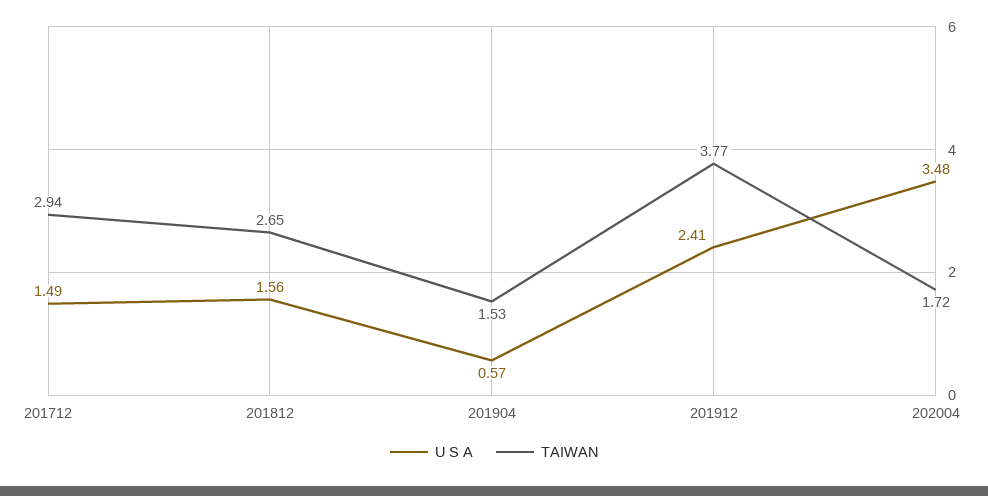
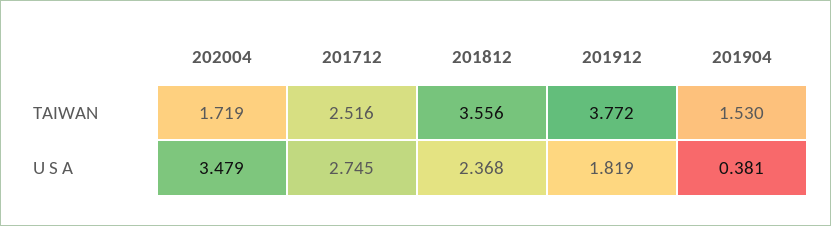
U S A, 201712: 1.49 -> 2.745
TAIWAN, 201712: 2.94 -> 2.516
U S A, 201812: 1.56 -> 2.368
TAIWAN, 201812: 2.65 -> 3.556
U S A, 201904: 0.57 -> 0.381
U S A, 201912: 2.41 -> 1.819

